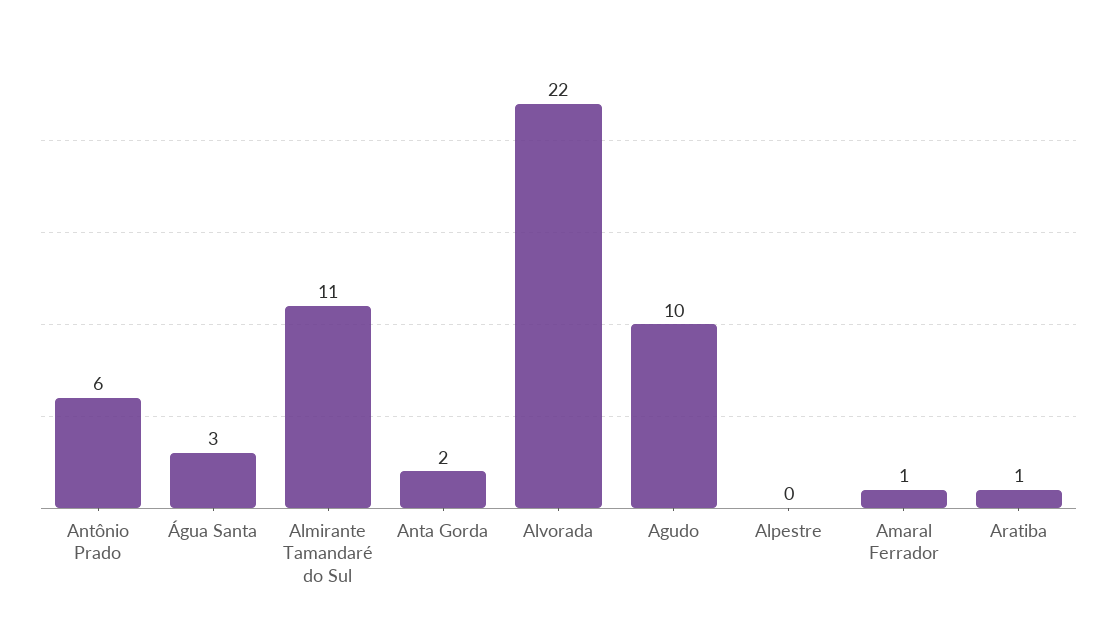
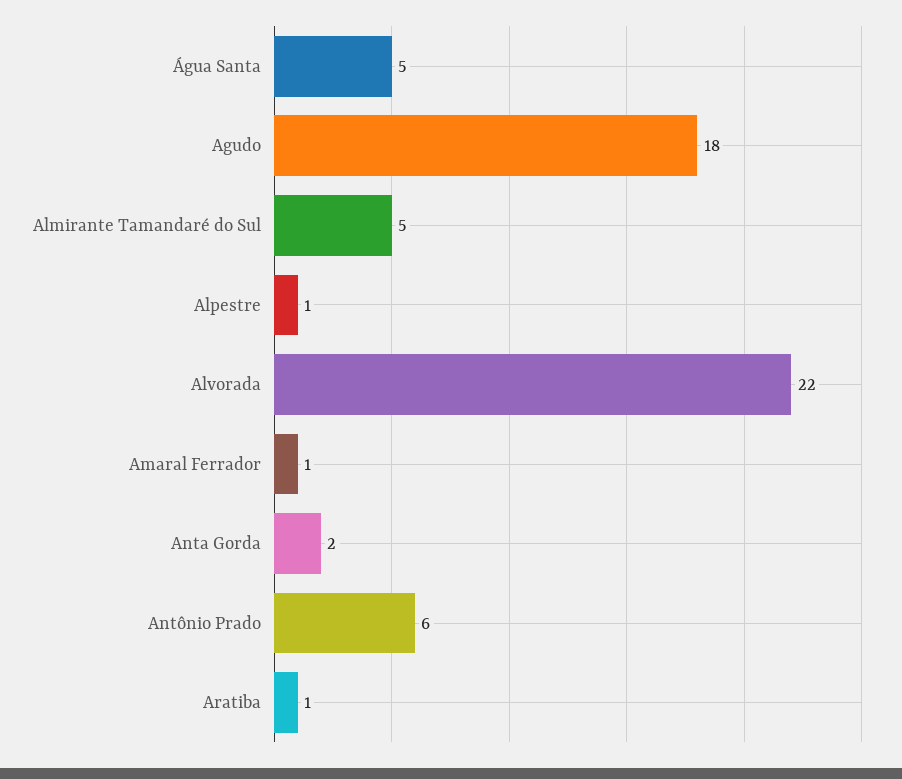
Água Santa: 3 -> 5
Almirante Tamandaré do Sul: 11 -> 5
Agudo: 10 -> 18
Alpestre: 0 -> 1

